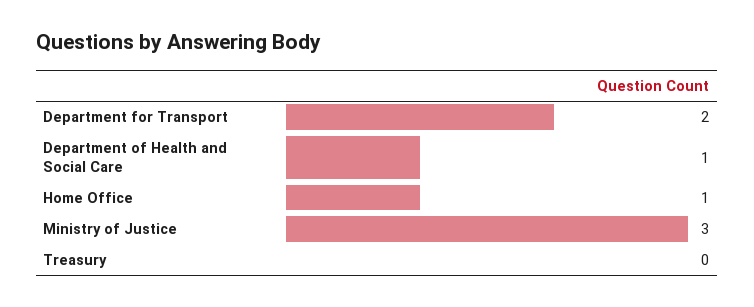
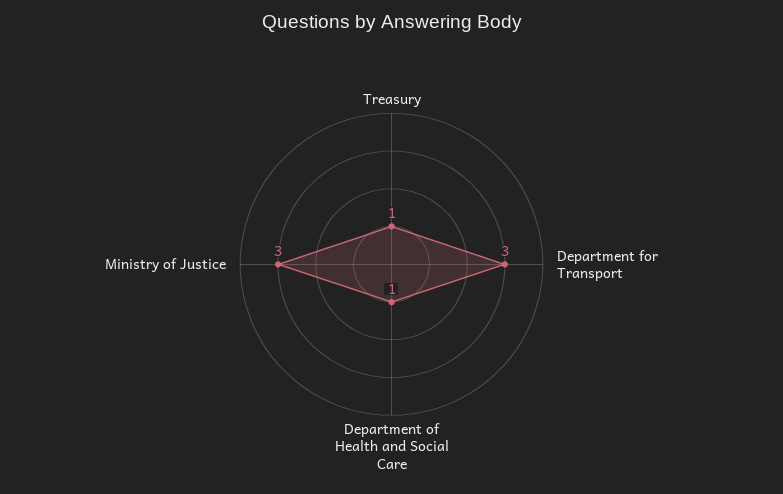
Department for Transport: 2 -> 3
Home Office: 1 -> none
Treasury: 0 -> 1

